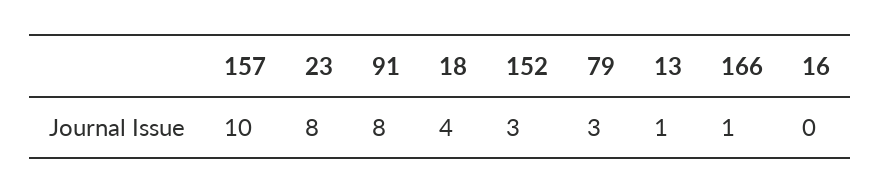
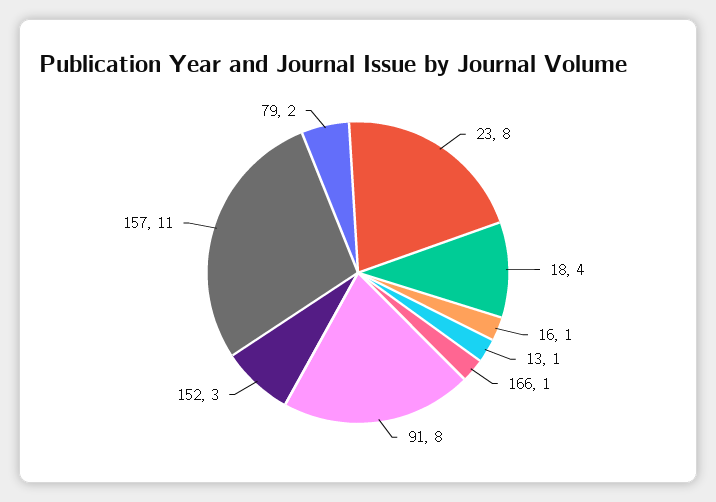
157: 10 -> 11
79: 3 -> 2
16: 0 -> 1

